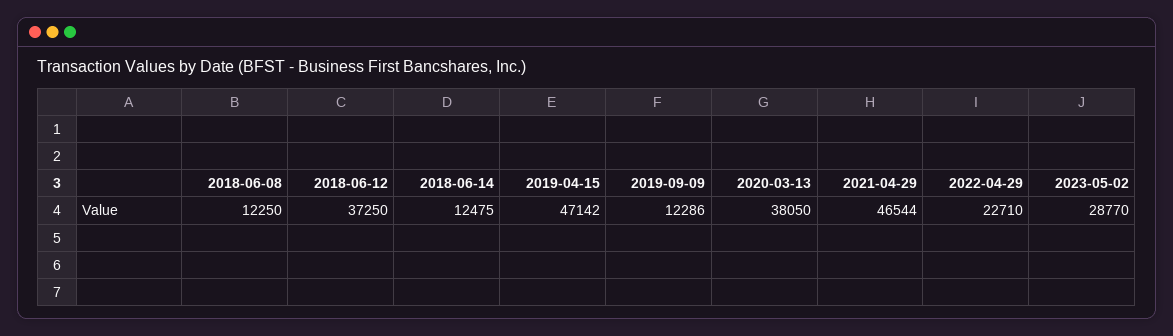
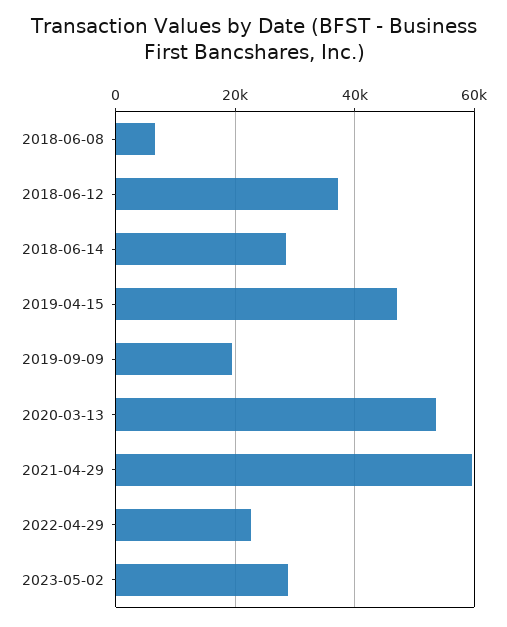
2018-06-08: 12250 -> 6000
2018-06-14: 12475 -> 28000
2019-09-09: 12286 -> 20000
2020-03-13: 38050 -> 54000
2021-04-29: 46544 -> 60000

